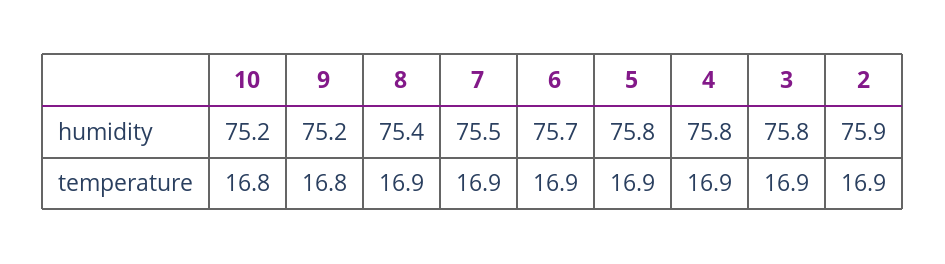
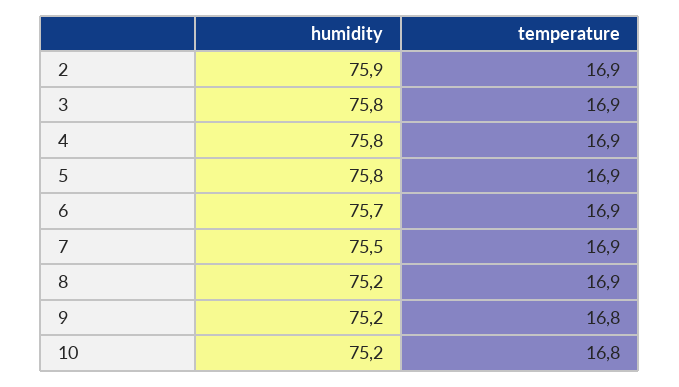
8, humidity: 75.4 -> 75.2

